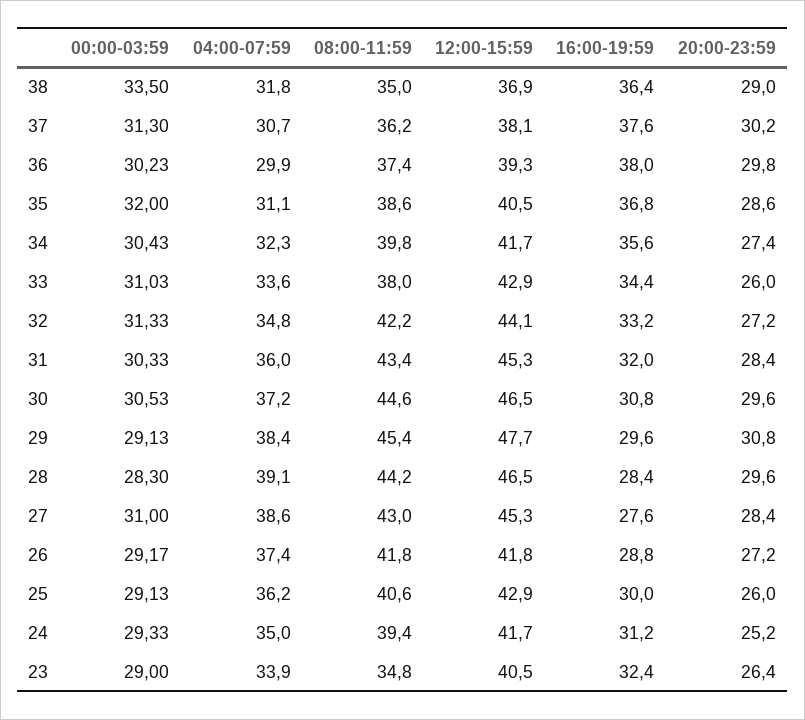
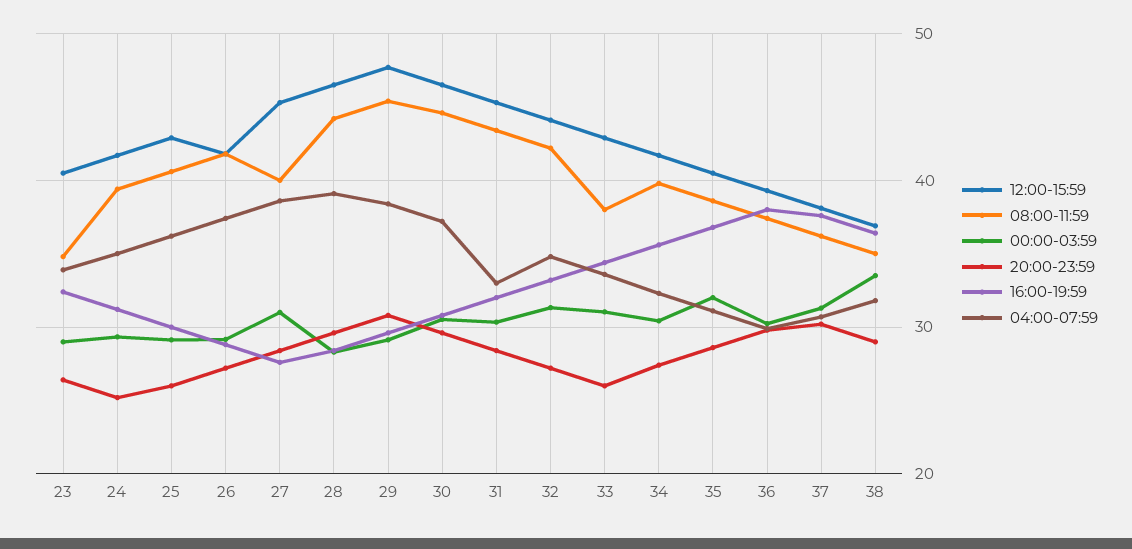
04:00-07:59, 31: 36 -> 33
08:00-11:59, 27: 43 -> 40

